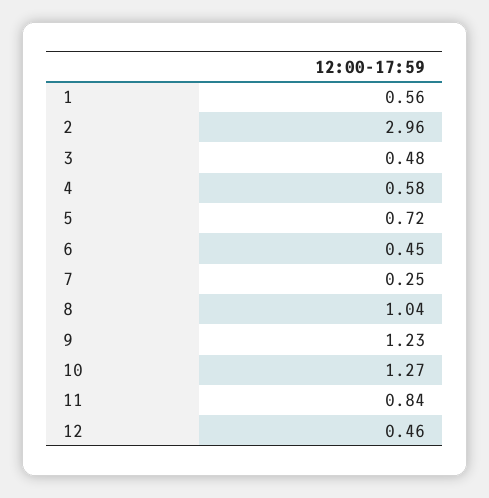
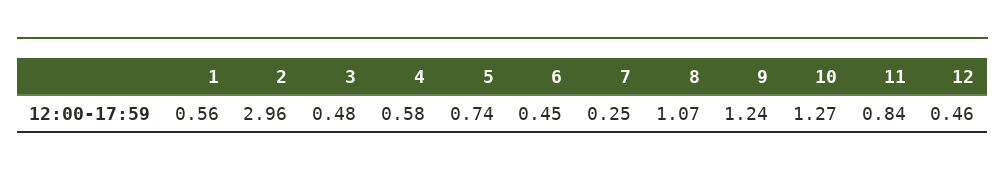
5: 0.72 -> 0.74
8: 1.04 -> 1.07
9: 1.23 -> 1.24

